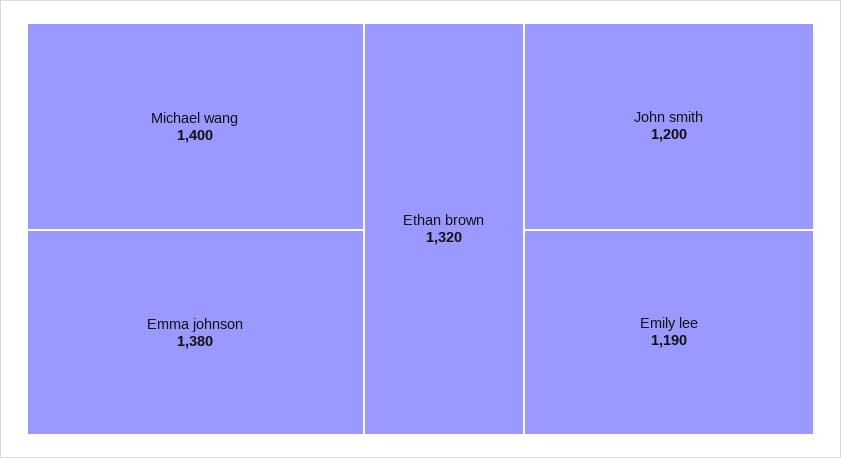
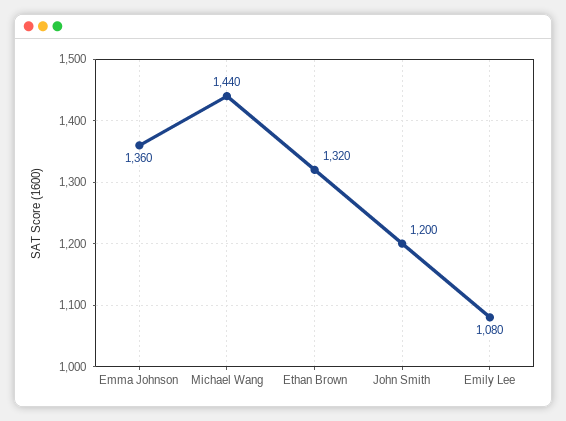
Michael wang: 1400 -> 1440
Emma johnson: 1380 -> 1360
Emily lee: 1190 -> 1080

